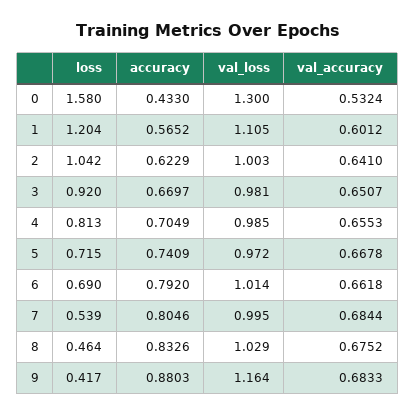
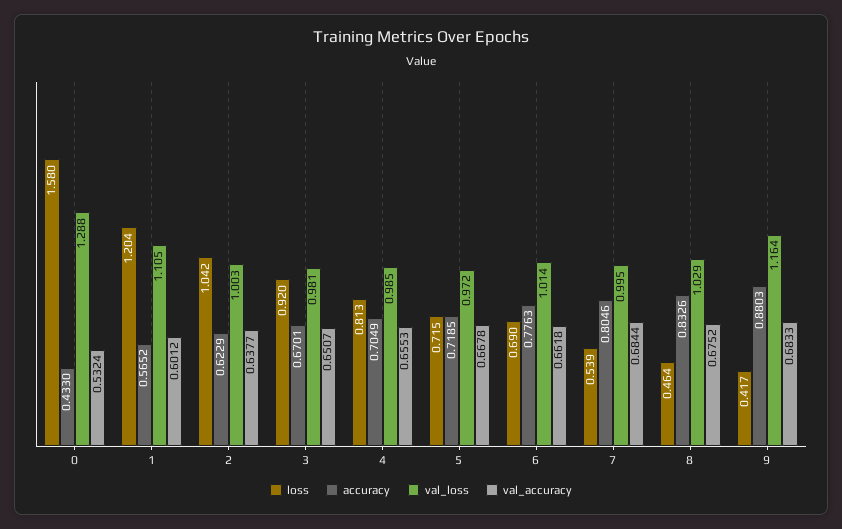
val_loss, 0: 1.3 -> 1.288
val_accuracy, 2: 0.641 -> 0.6377
accuracy, 3: 0.6697 -> 0.6701
accuracy, 5: 0.7409 -> 0.7185
accuracy, 6: 0.792 -> 0.7763

